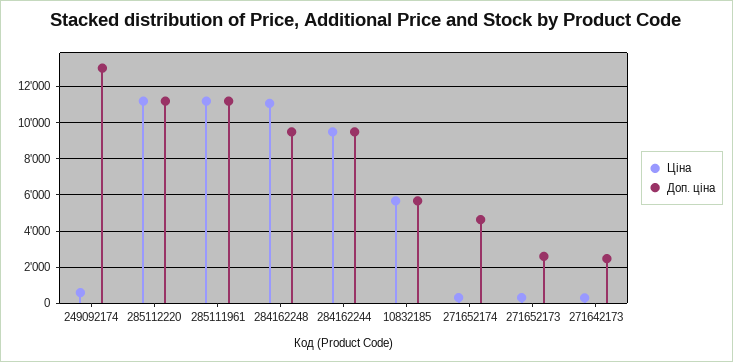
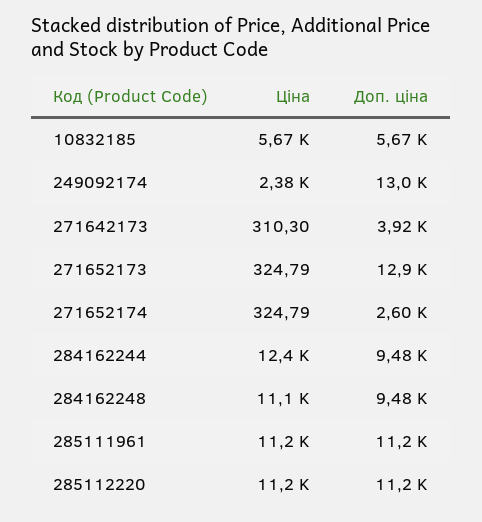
Ціна, 249092174: 500 -> 2380
Ціна, 284162244: 9500 -> 12400
Доп. ціна, 271652174: 4500 -> 2600
Доп. ціна, 271652173: 2500 -> 12900
Доп. ціна, 271642173: 2500 -> 3920

